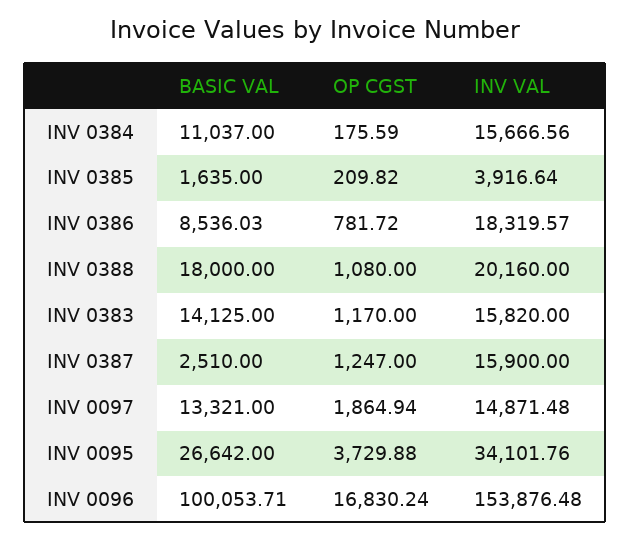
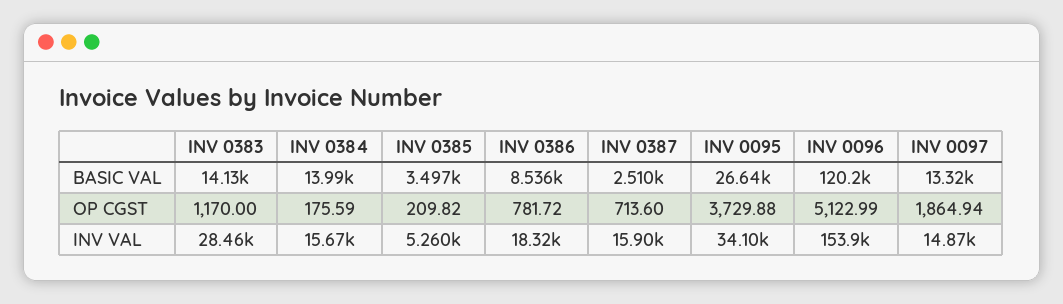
BASIC VAL, INV 0384: 11037 -> 13990
BASIC VAL, INV 0385: 1635 -> 3497
INV VAL, INV 0385: 3916.64 -> 5260
BASIC VAL, INV 0388: 18000 -> none
OP CGST, INV 0388: 1080 -> none
INV VAL, INV 0388: 20160 -> none
INV VAL, INV 0383: 15820 -> 28460
OP CGST, INV 0387: 1247 -> 713.6
BASIC VAL, INV 0096: 100053.71 -> 120200
OP CGST, INV 0096: 16830.24 -> 5122.99

